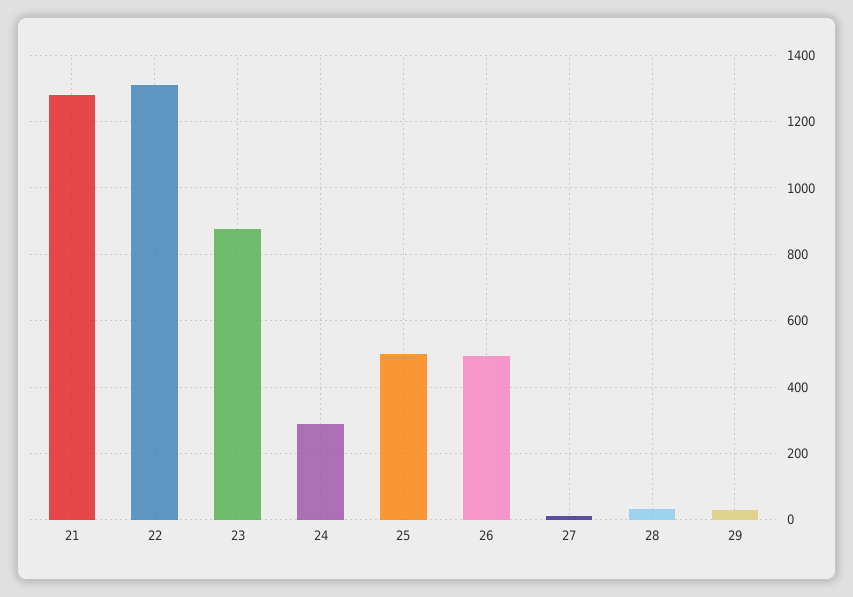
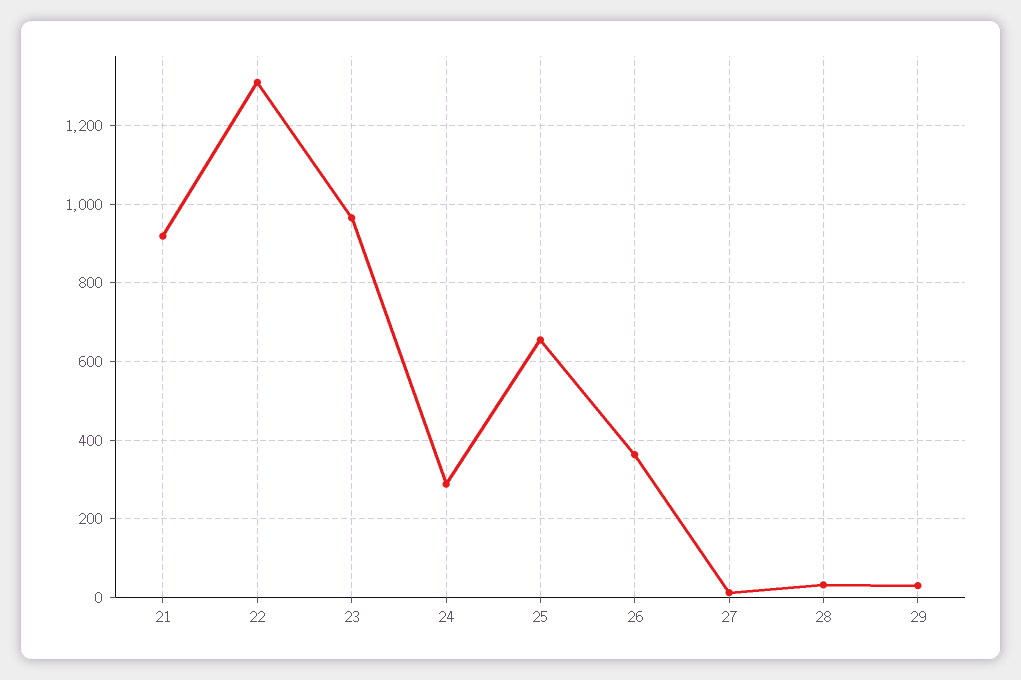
21: 1280 -> 920
23: 880 -> 960
25: 500 -> 660
26: 500 -> 360

